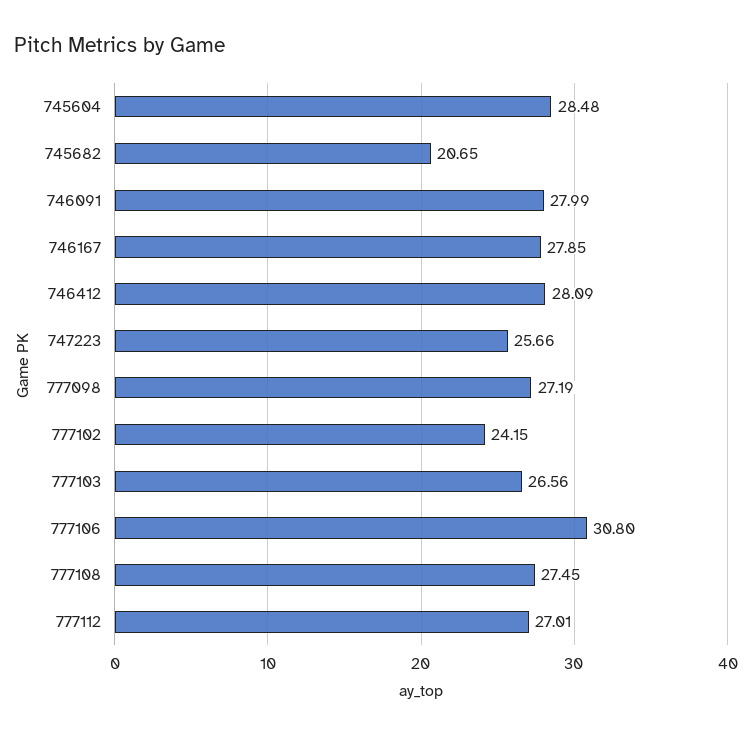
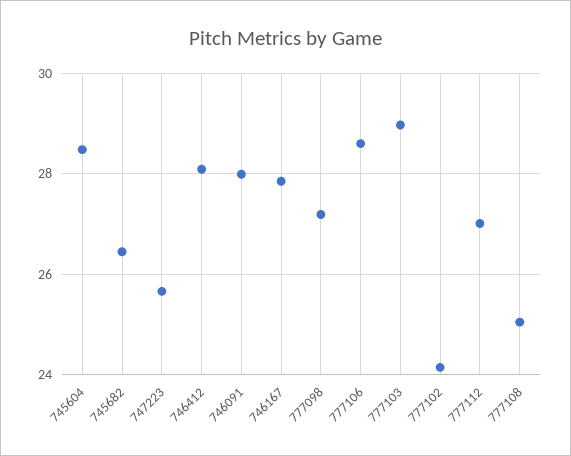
745682: 20.65 -> 26.4
777103: 26.56 -> 29
777106: 30.8 -> 28.6
777108: 27.45 -> 25

